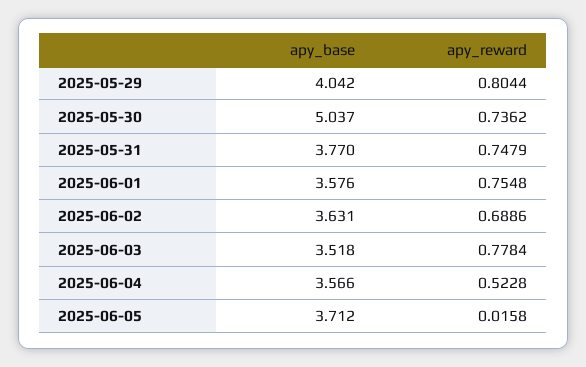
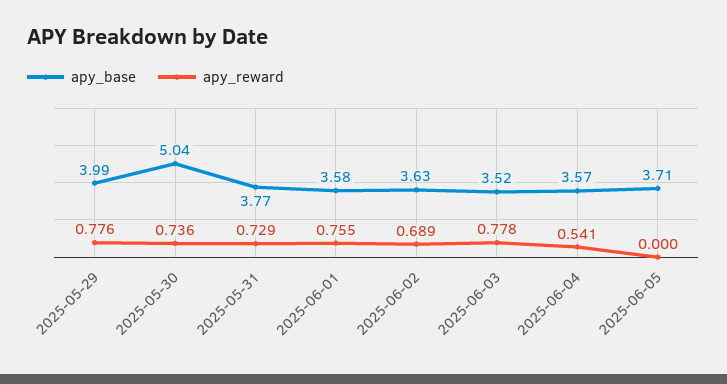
apy_base, 2025-05-29: 4.042 -> 3.99
apy_reward, 2025-05-29: 0.8044 -> 0.776
apy_reward, 2025-05-31: 0.7479 -> 0.729
apy_reward, 2025-06-04: 0.5228 -> 0.541
apy_reward, 2025-06-05: 0.0158 -> 0

